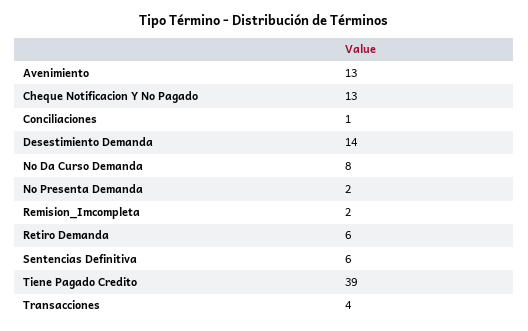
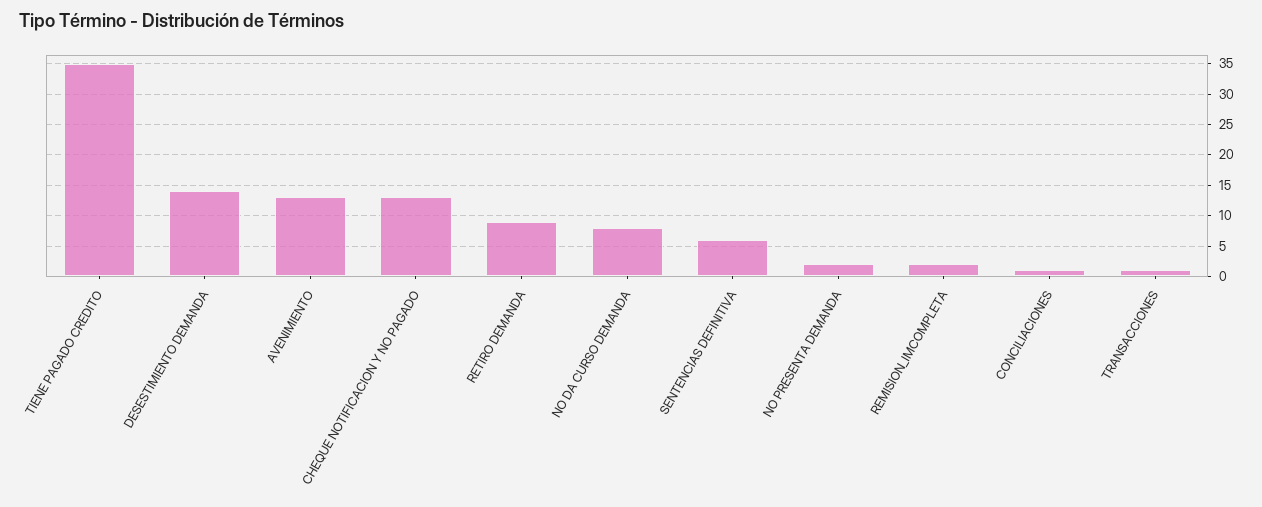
Retiro Demanda: 6 -> 9
Tiene Pagado Credito: 39 -> 35
Transacciones: 4 -> 1

